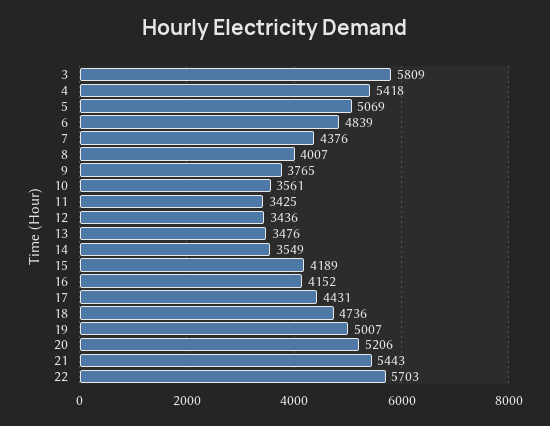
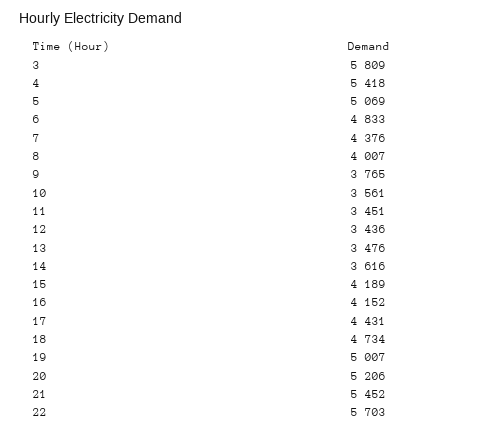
6: 4839 -> 4833
11: 3425 -> 3451
14: 3549 -> 3616
18: 4736 -> 4734
21: 5443 -> 5452

